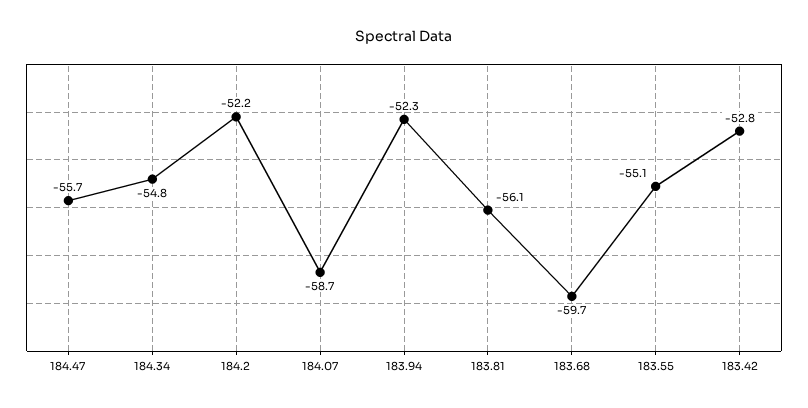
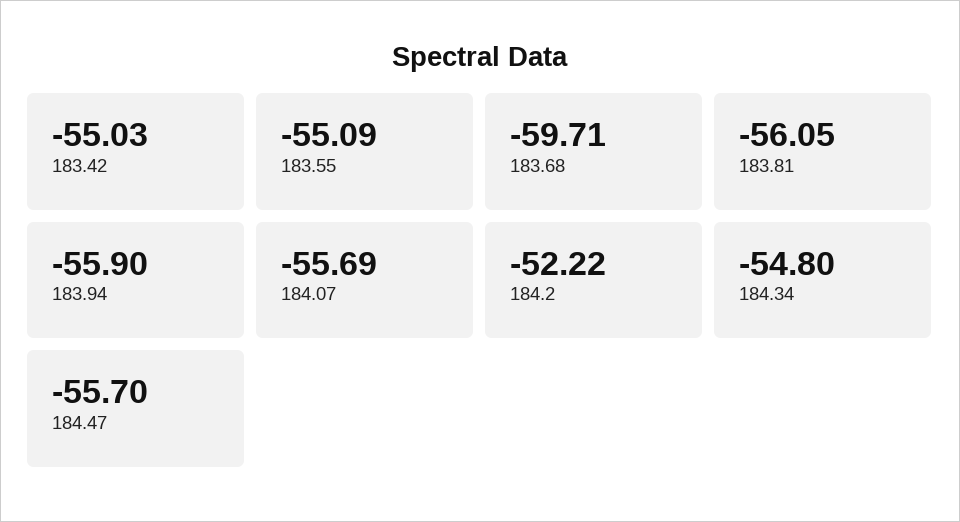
184.07: -58.7 -> -55.69
183.94: -52.3 -> -55.9
183.42: -52.8 -> -55.03

